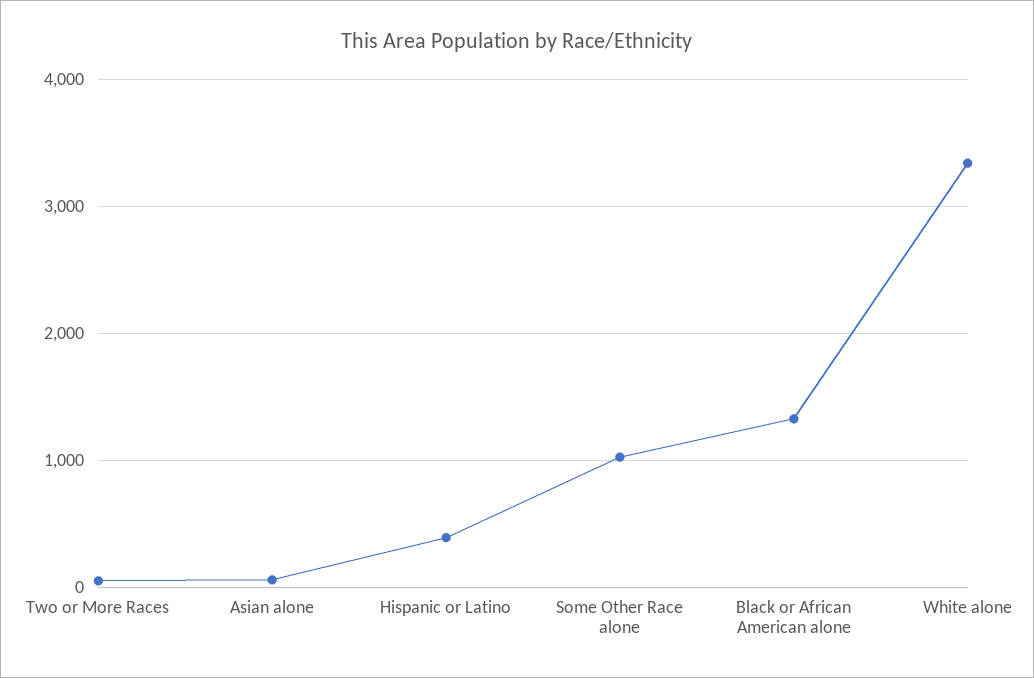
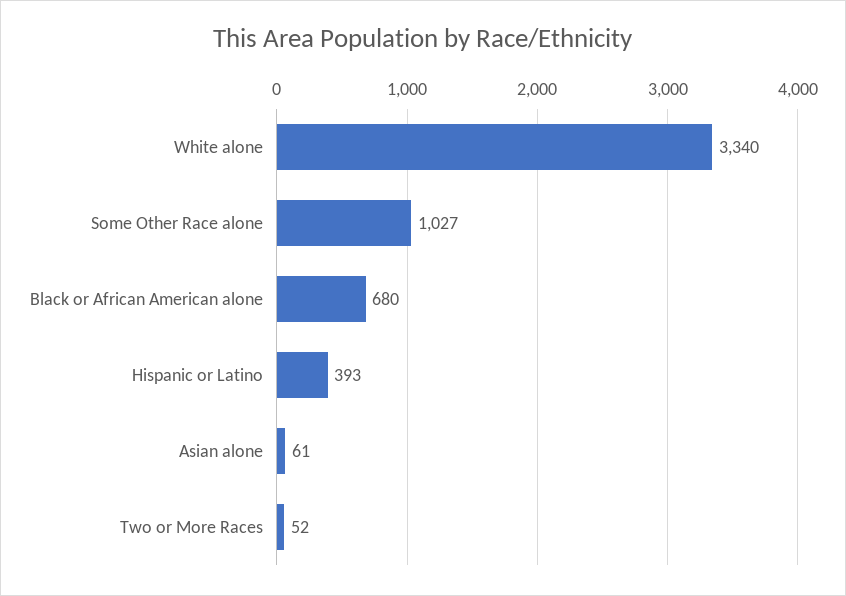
Black or African American alone: 1300 -> 680

